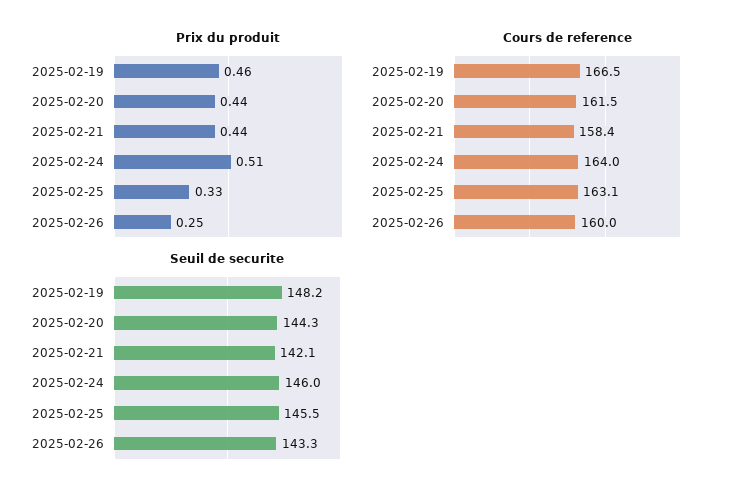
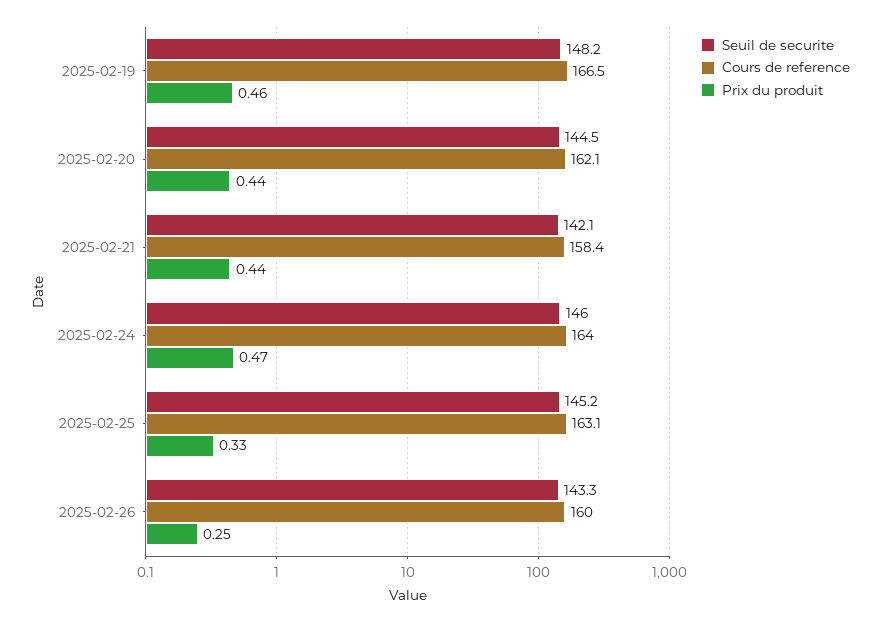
Prix du produit, 2025-02-24: 0.51 -> 0.47
Cours de reference, 2025-02-20: 161.5 -> 162.1
Seuil de securite, 2025-02-20: 144.3 -> 144.5
Seuil de securite, 2025-02-25: 145.5 -> 145.2

